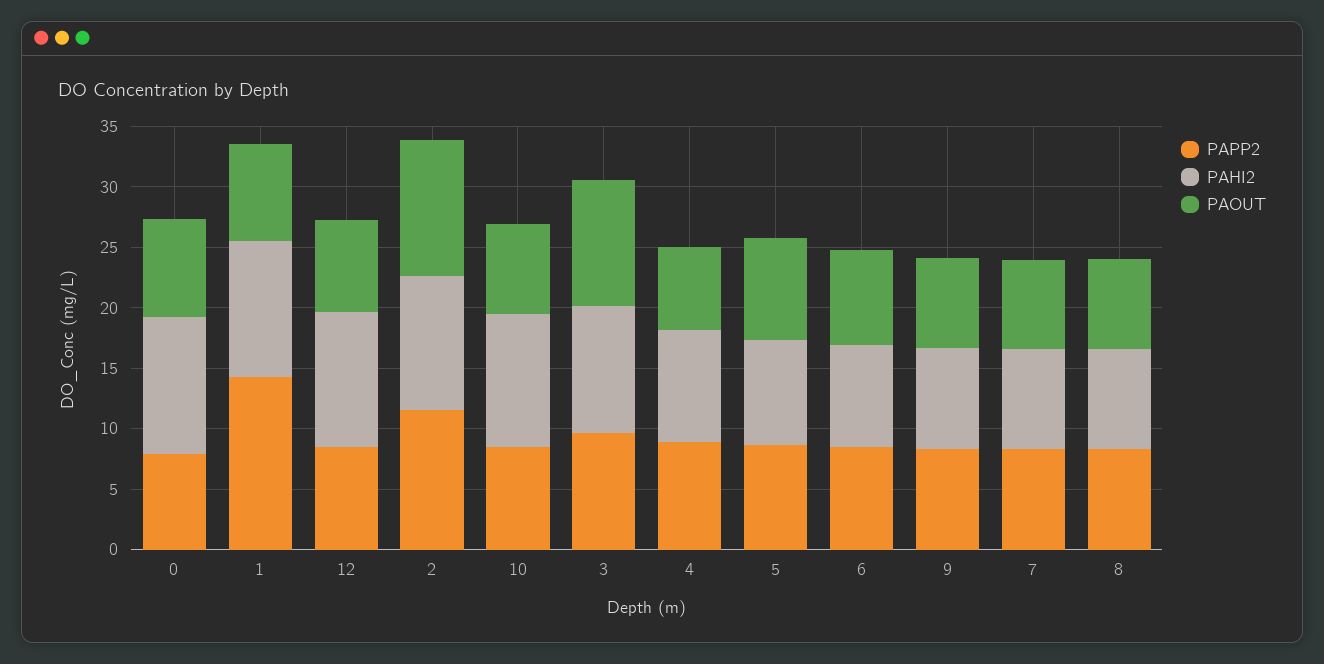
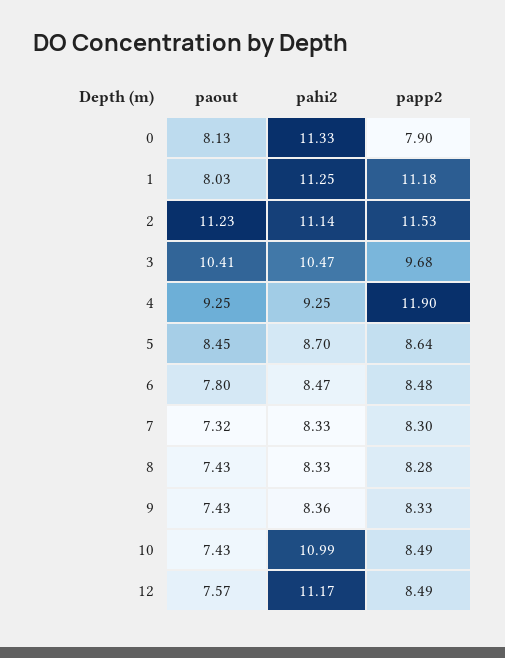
PAPP2, 1: 14 -> 11.18
PAPP2, 4: 9 -> 11.9
PAOUT, 4: 7 -> 9.25

